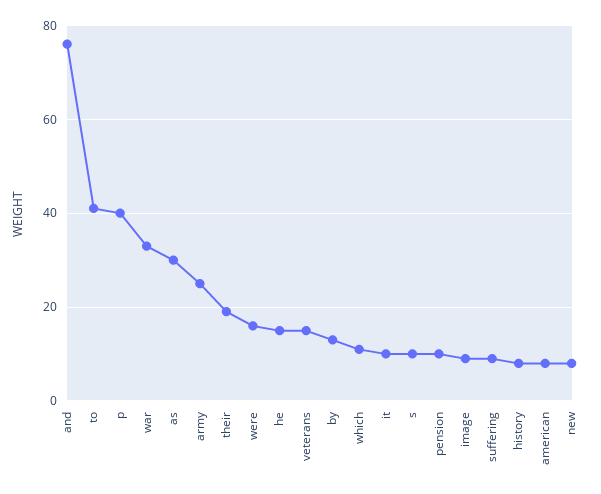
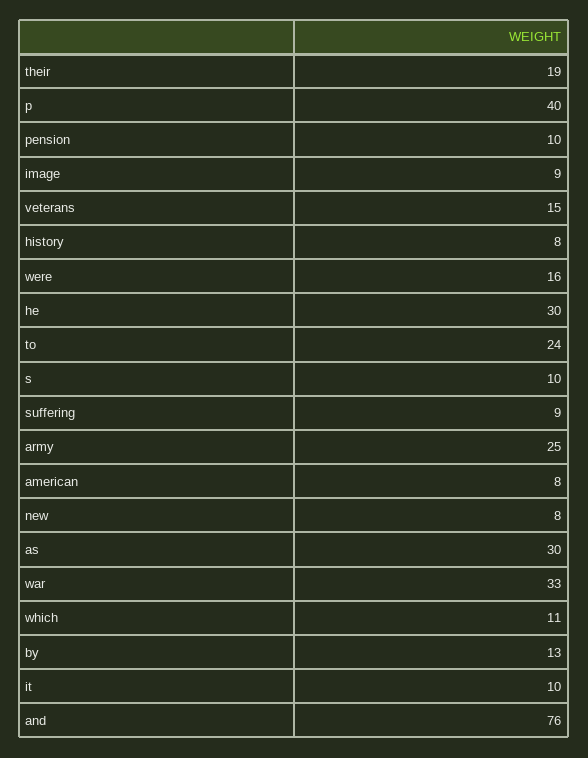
to: 40 -> 24
he: 15 -> 30

